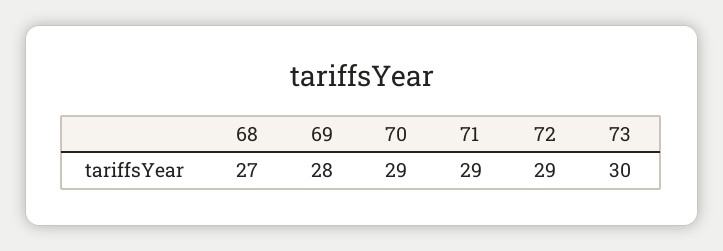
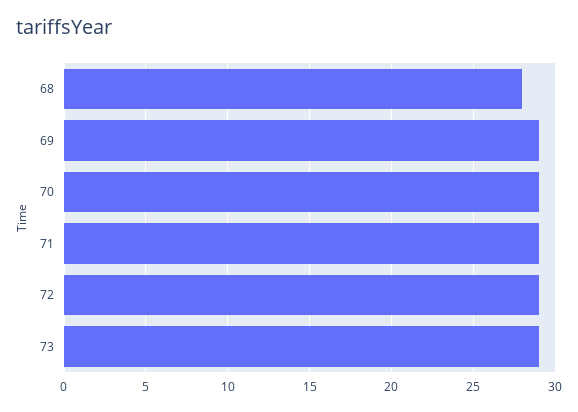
68: 27 -> 28
69: 28 -> 29
73: 30 -> 29

